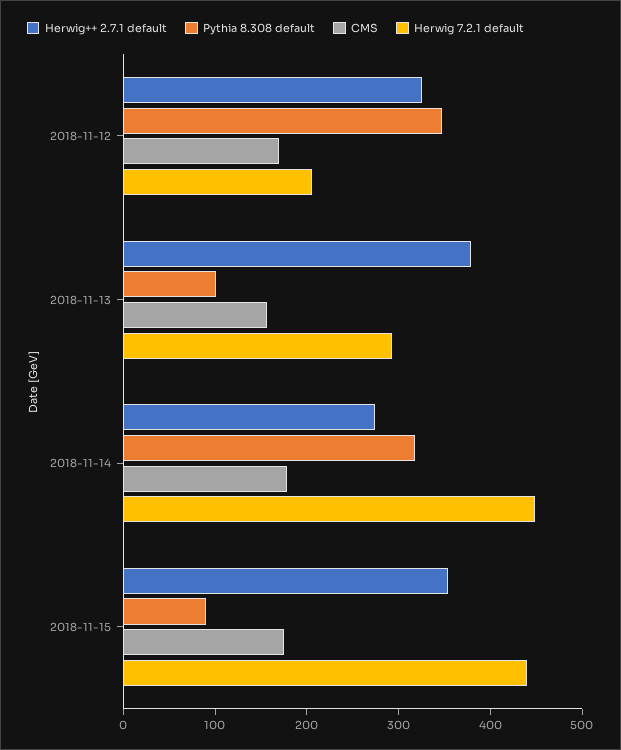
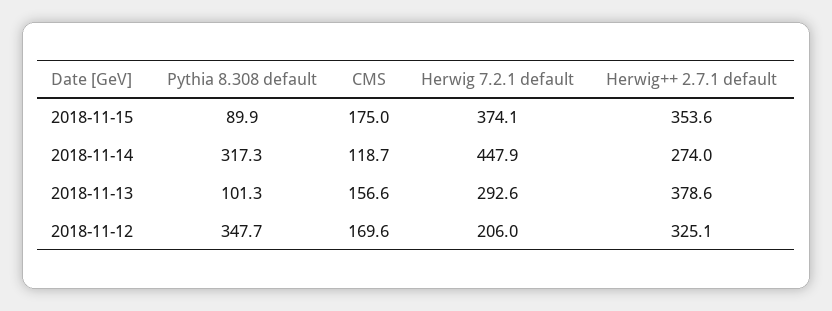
CMS, 2018-11-14: 180 -> 118.7
Herwig 7.2.1 default, 2018-11-15: 440 -> 374.1

